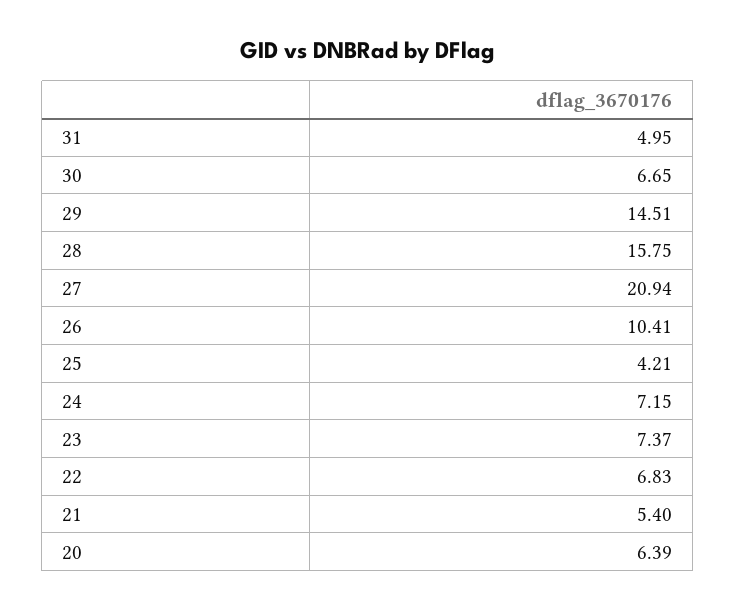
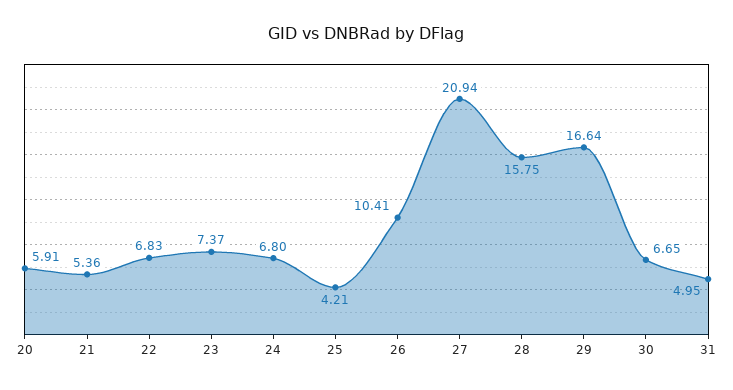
29: 14.51 -> 16.64
24: 7.15 -> 6.8
21: 5.4 -> 5.36
20: 6.39 -> 5.91

